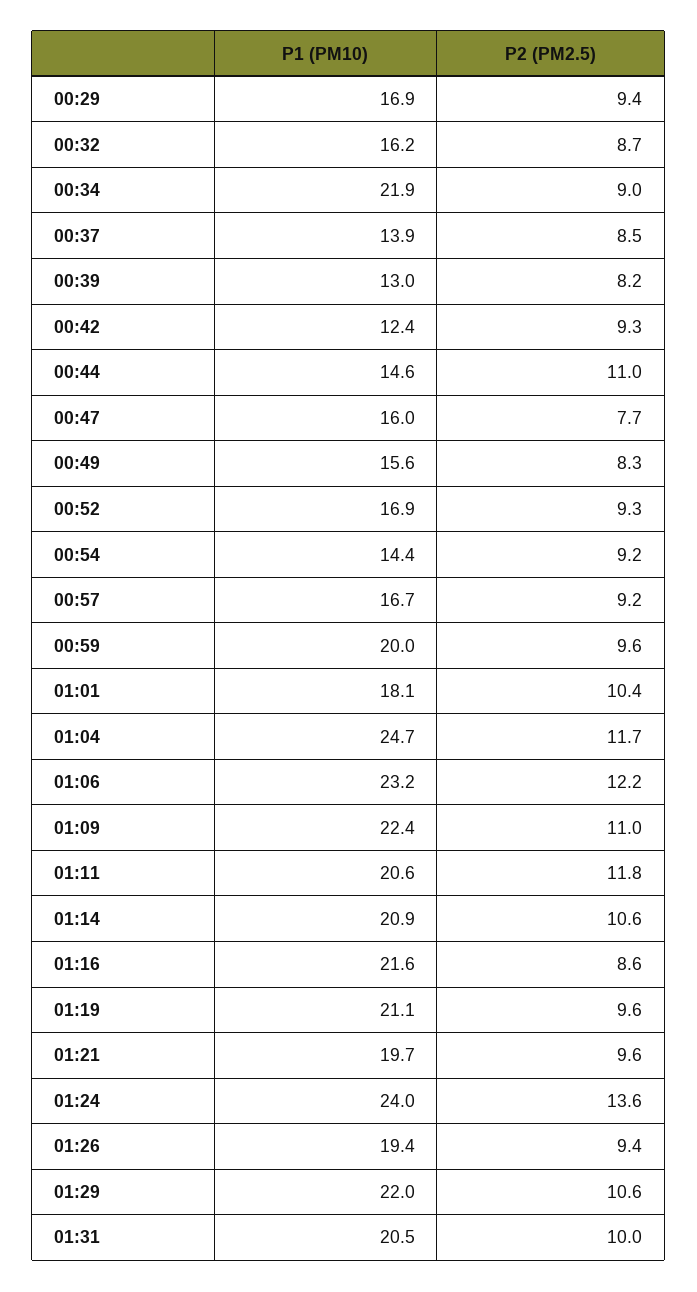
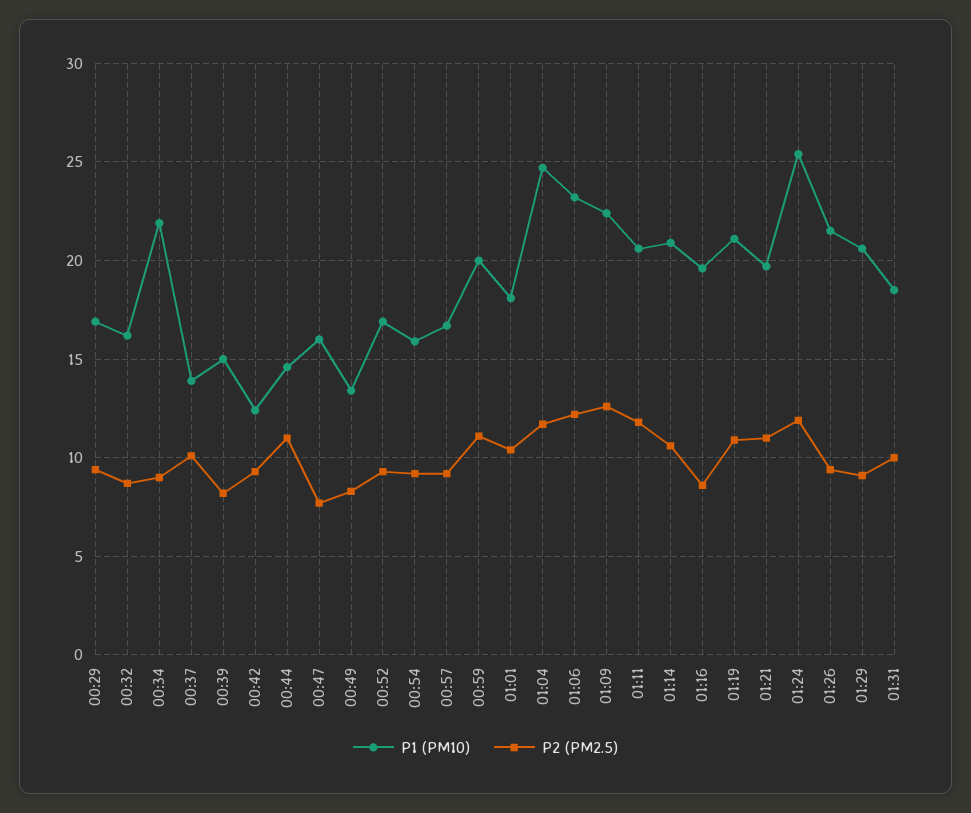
P2 (PM2.5), 00:37: 8.5 -> 10
P1 (PM10), 00:39: 13 -> 15
P1 (PM10), 00:49: 15.6 -> 13.5
P1 (PM10), 00:54: 14.4 -> 16
P2 (PM2.5), 00:59: 9.6 -> 11
P2 (PM2.5), 01:09: 11 -> 12.5
P1 (PM10), 01:16: 21.6 -> 19.5
P2 (PM2.5), 01:19: 9.6 -> 11
P2 (PM2.5), 01:21: 9.6 -> 11
P1 (PM10), 01:24: 24 -> 25.5
P2 (PM2.5), 01:24: 13.6 -> 12
P1 (PM10), 01:26: 19.4 -> 21.5
P1 (PM10), 01:29: 22 -> 20.5
P2 (PM2.5), 01:29: 10.6 -> 9
P1 (PM10), 01:31: 20.5 -> 18.5

